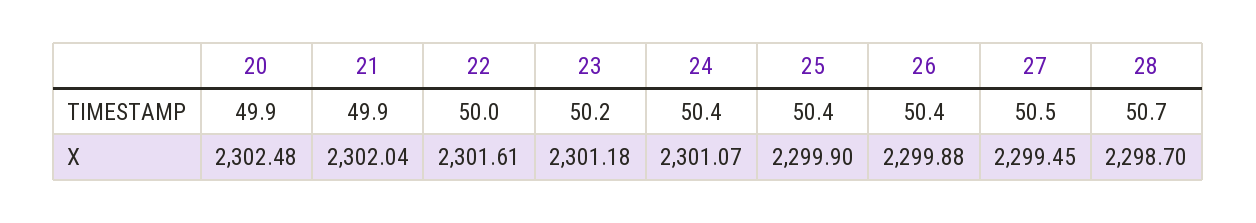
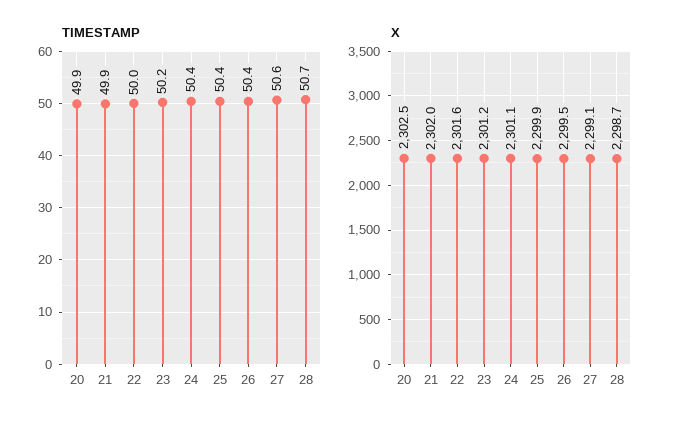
TIMESTAMP, 27: 50.5 -> 50.6
X, 26: 2299.88 -> 2299.5
X, 27: 2299.45 -> 2299.1

